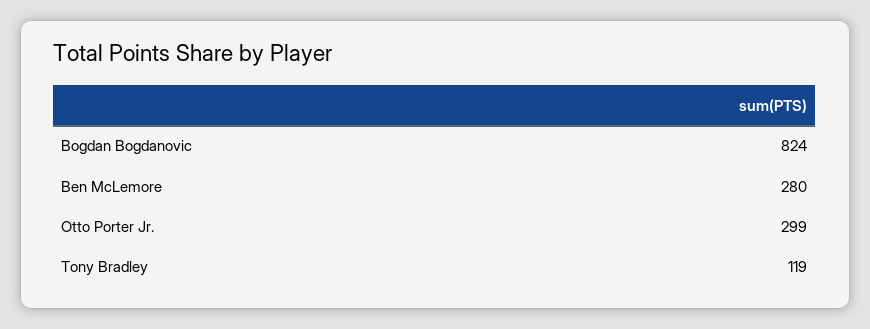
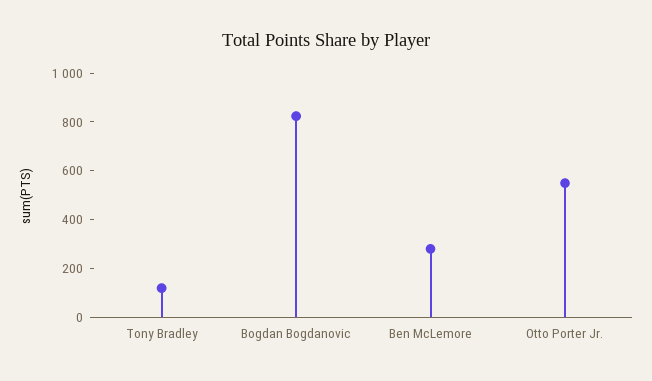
Otto Porter Jr.: 299 -> 550

